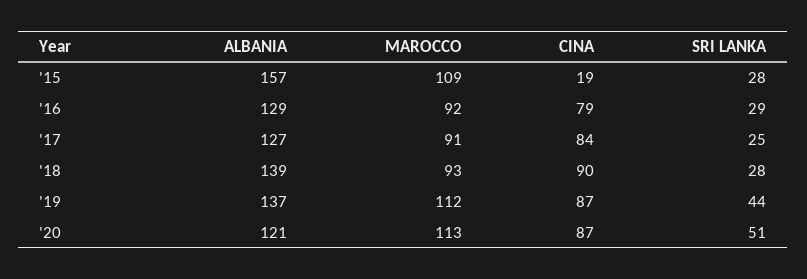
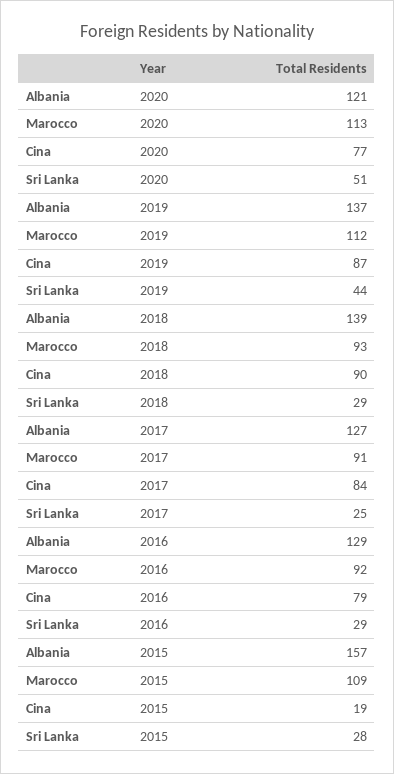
SRI LANKA, '18: 28 -> 29
CINA, '20: 87 -> 77

